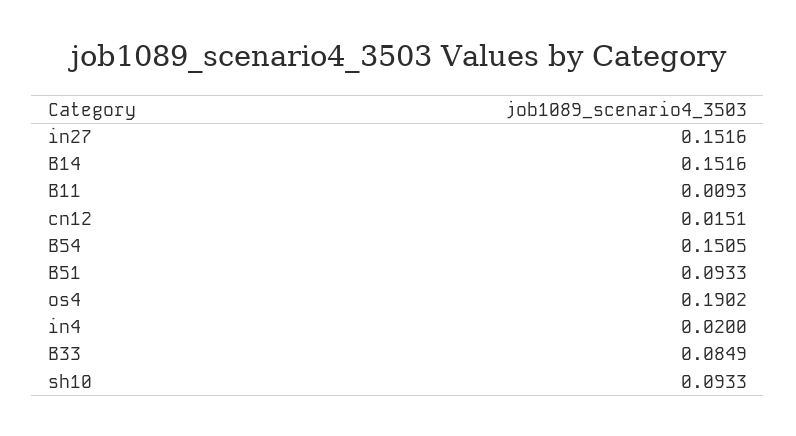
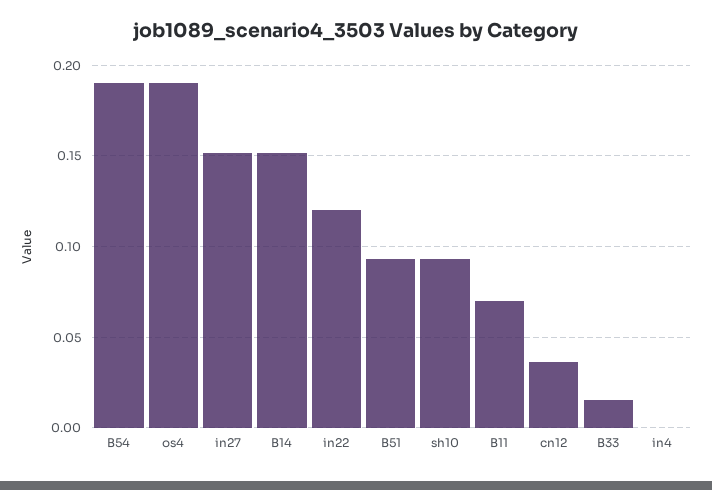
B11: 0.0093 -> 0.07
cn12: 0.0151 -> 0.035
B54: 0.1505 -> 0.19
in4: 0.02 -> 0
B33: 0.0849 -> 0.015
in22: none -> 0.12

